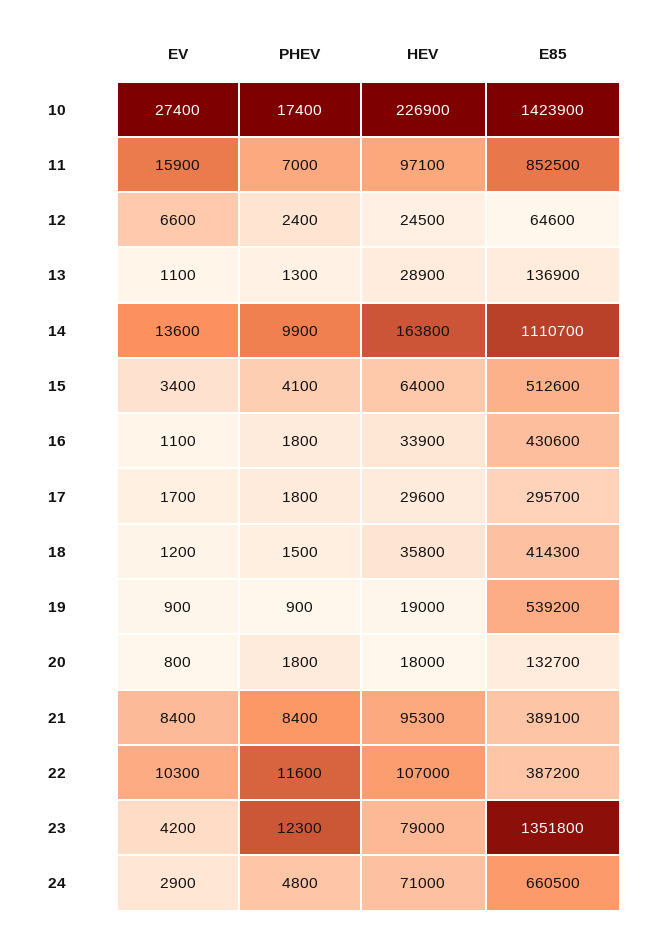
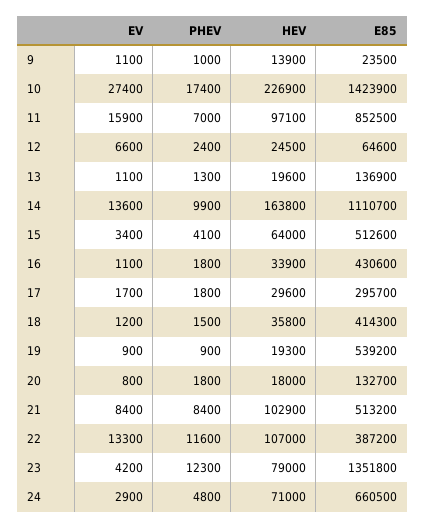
HEV, 13: 28900 -> 19600
HEV, 19: 19000 -> 19300
HEV, 21: 95300 -> 102900
E85, 21: 389100 -> 513200
EV, 22: 10300 -> 13300
EV, 9: none -> 1100
PHEV, 9: none -> 1000
HEV, 9: none -> 13900
E85, 9: none -> 23500

